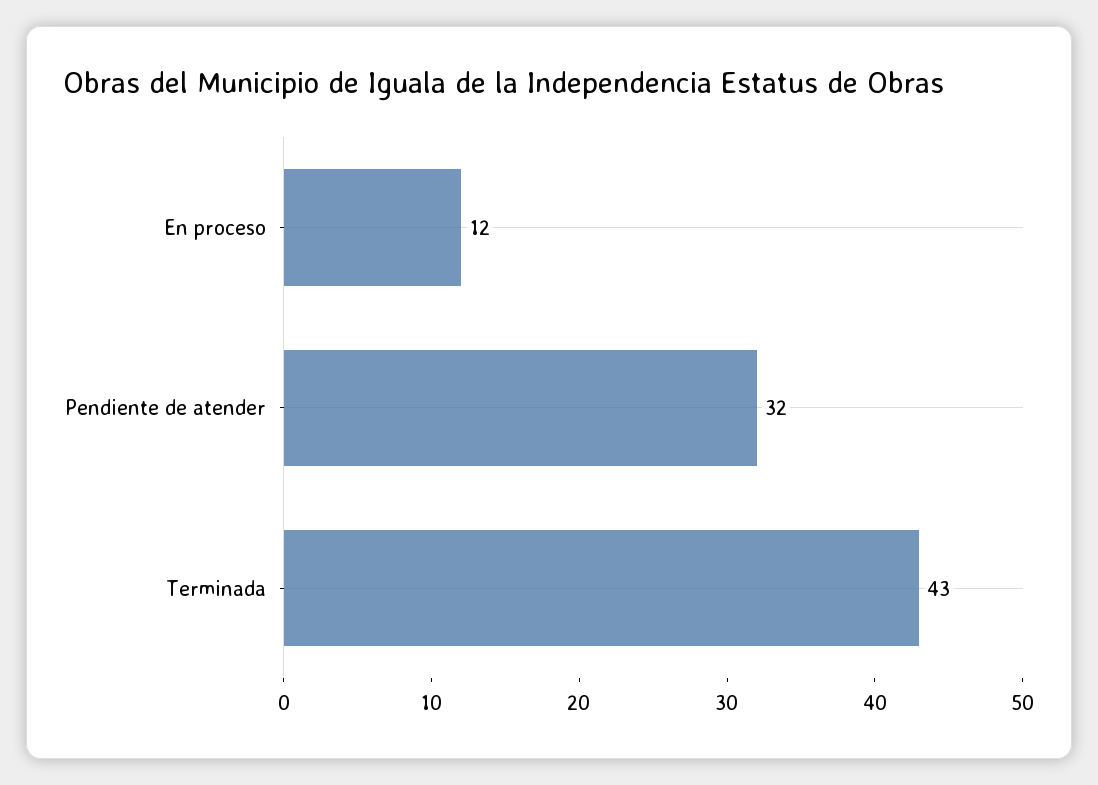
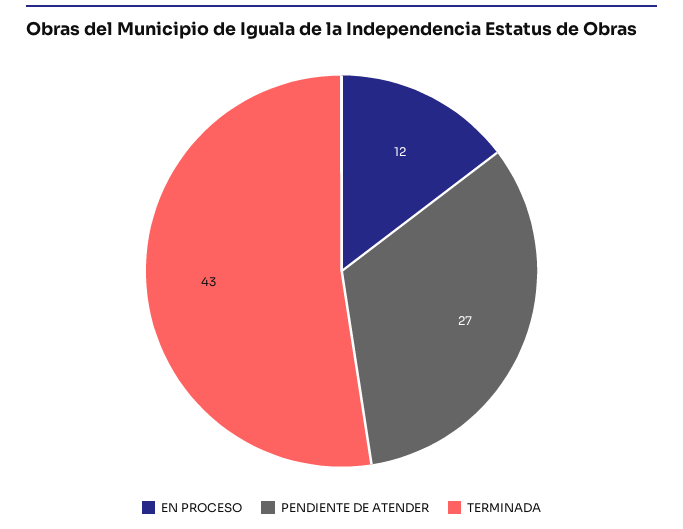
Pendiente de atender: 32 -> 27

